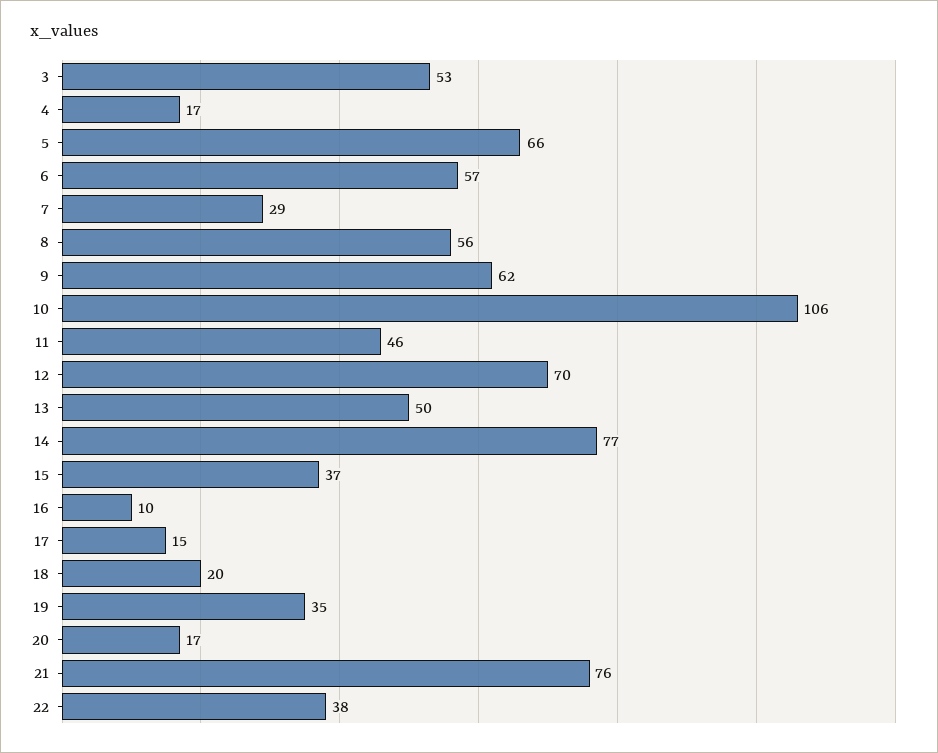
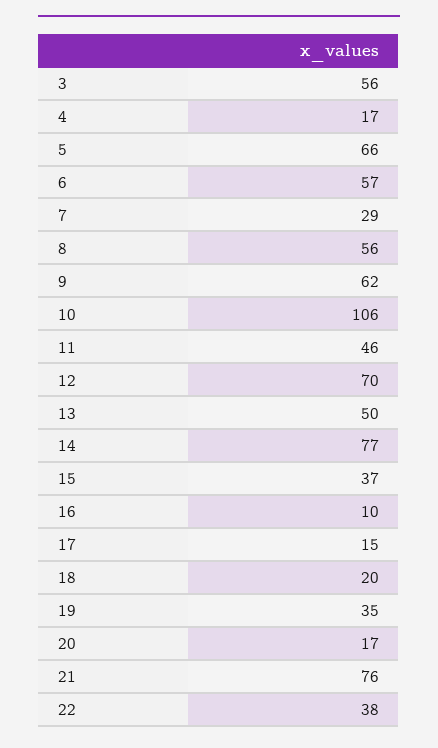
3: 53 -> 56

